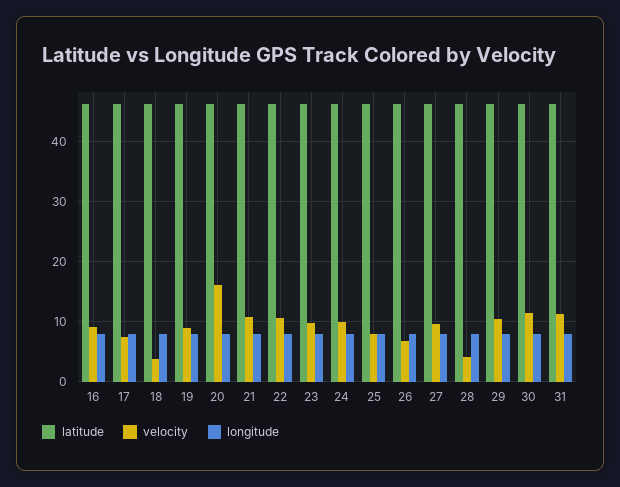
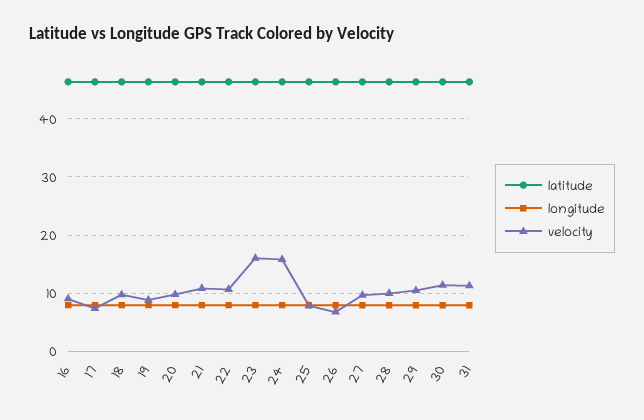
velocity, 18: 4 -> 10
velocity, 20: 16 -> 10
velocity, 23: 10 -> 16
velocity, 24: 10 -> 16
velocity, 28: 4 -> 10

